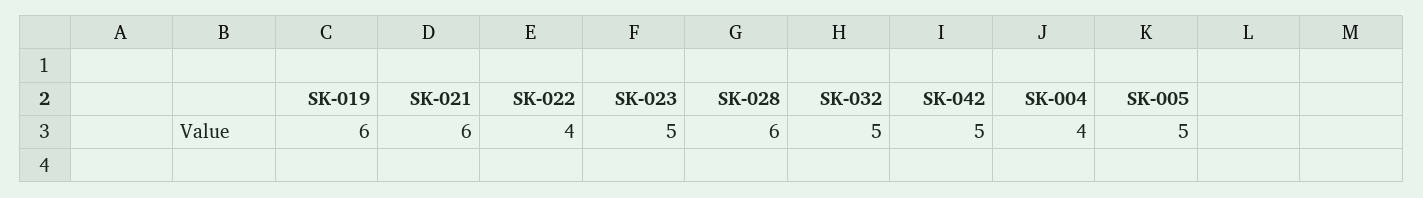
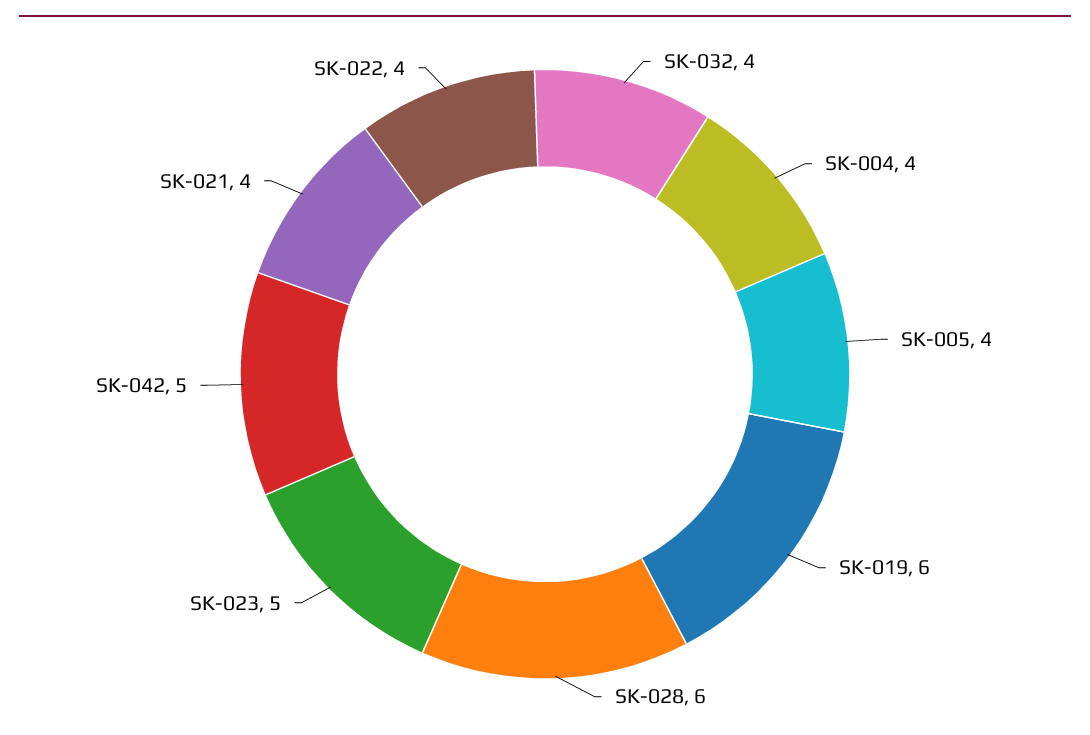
SK-021: 6 -> 4
SK-032: 5 -> 4
SK-005: 5 -> 4

